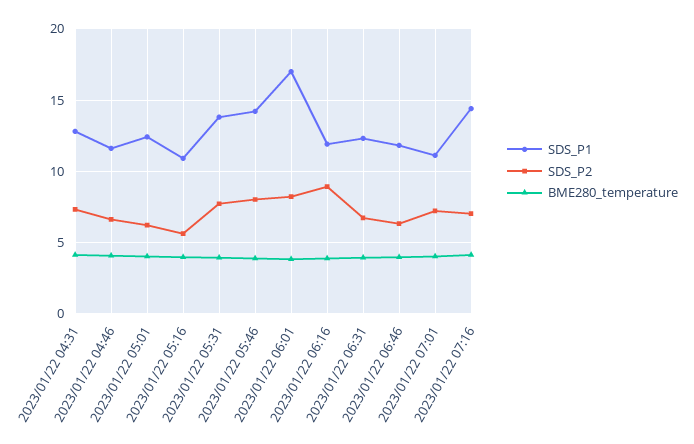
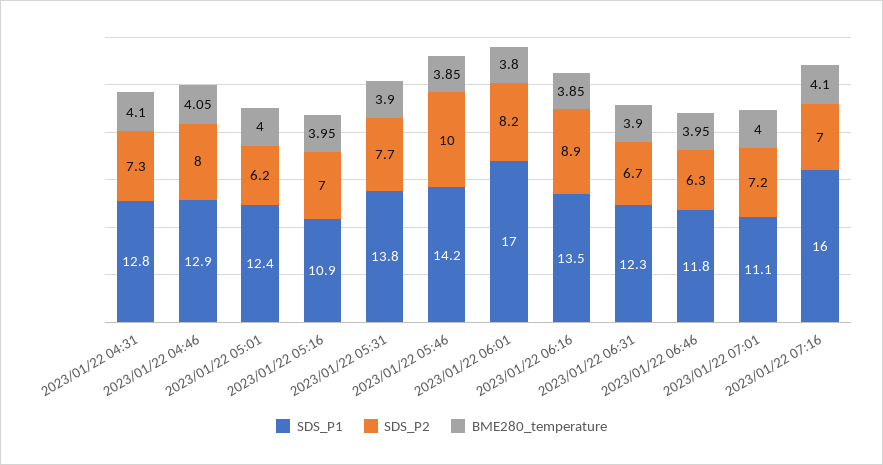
SDS_P1, 2023/01/22 04:46: 11.5 -> 12.9
SDS_P2, 2023/01/22 04:46: 6.5 -> 8
SDS_P2, 2023/01/22 05:16: 5.5 -> 7
SDS_P2, 2023/01/22 05:46: 8 -> 10
SDS_P1, 2023/01/22 06:16: 12 -> 13.5
SDS_P1, 2023/01/22 07:16: 14.5 -> 16

